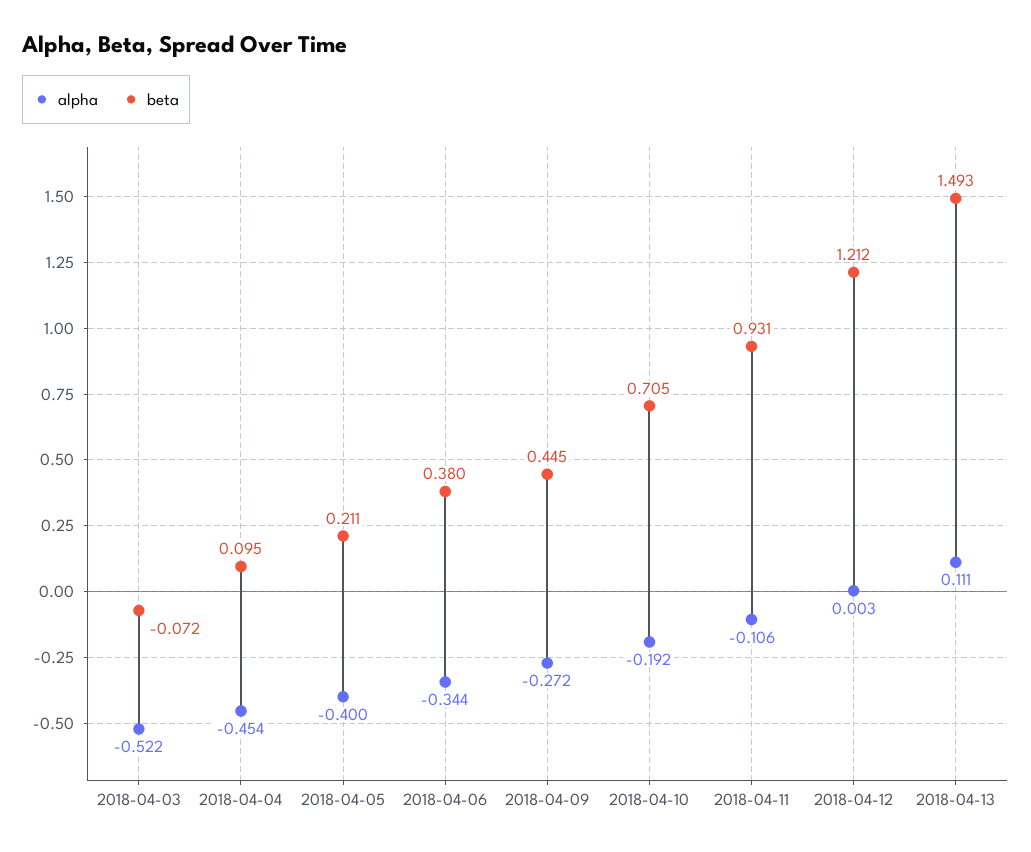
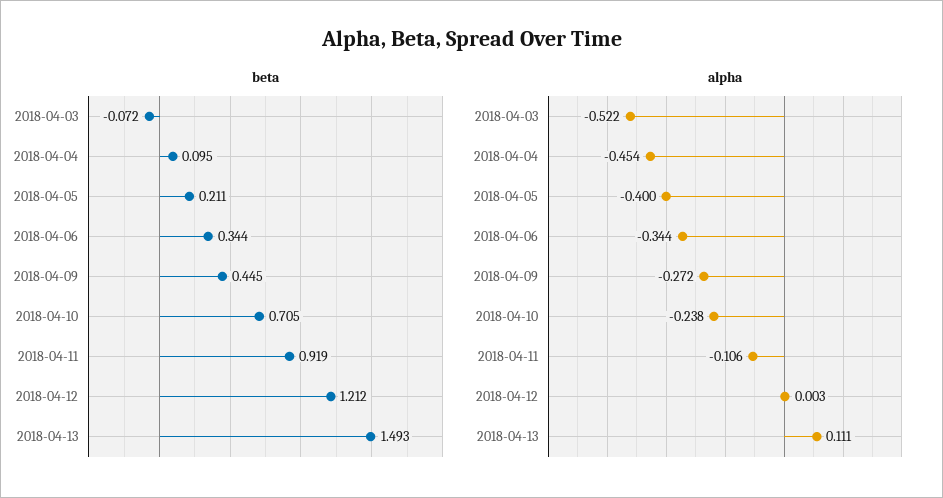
beta, 2018-04-06: 0.38 -> 0.344
alpha, 2018-04-10: -0.192 -> -0.238
beta, 2018-04-11: 0.931 -> 0.919

